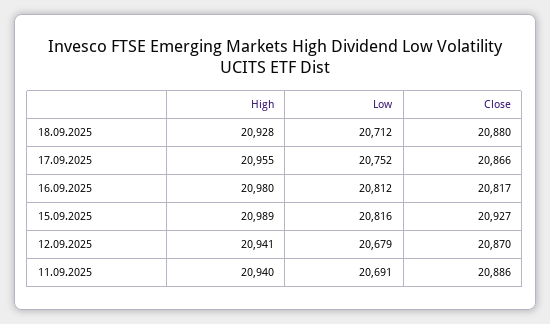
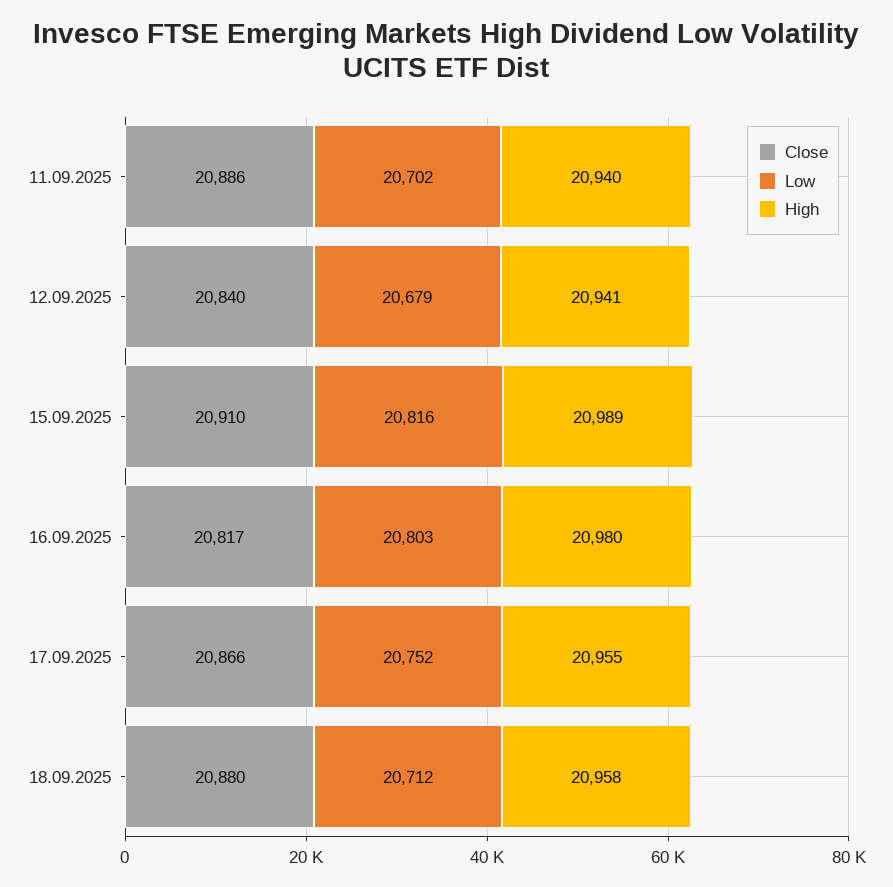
High, 18.09.2025: 20928 -> 20958
Low, 16.09.2025: 20812 -> 20803
Close, 15.09.2025: 20927 -> 20910
Close, 12.09.2025: 20870 -> 20840
Low, 11.09.2025: 20691 -> 20702

